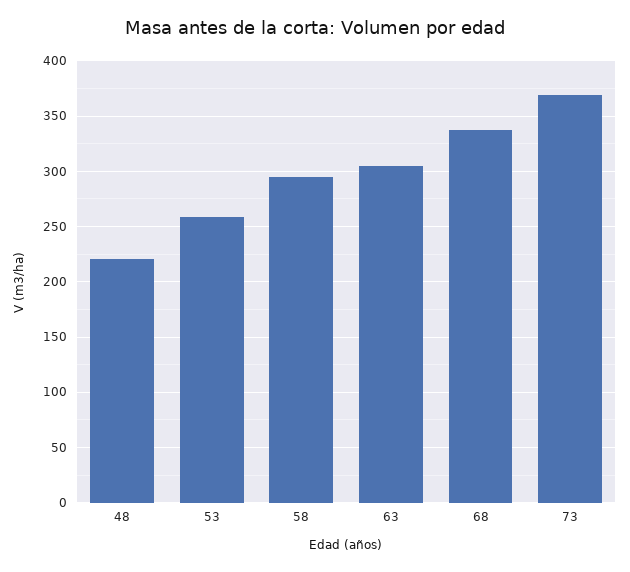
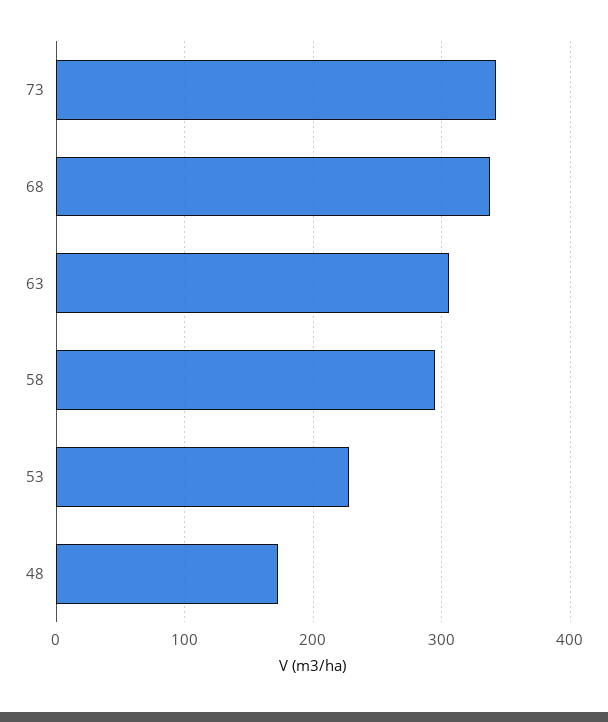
48: 220 -> 170
53: 260 -> 230
73: 370 -> 340

